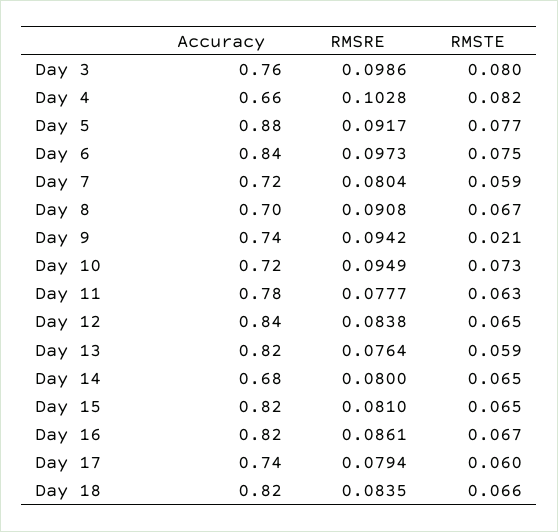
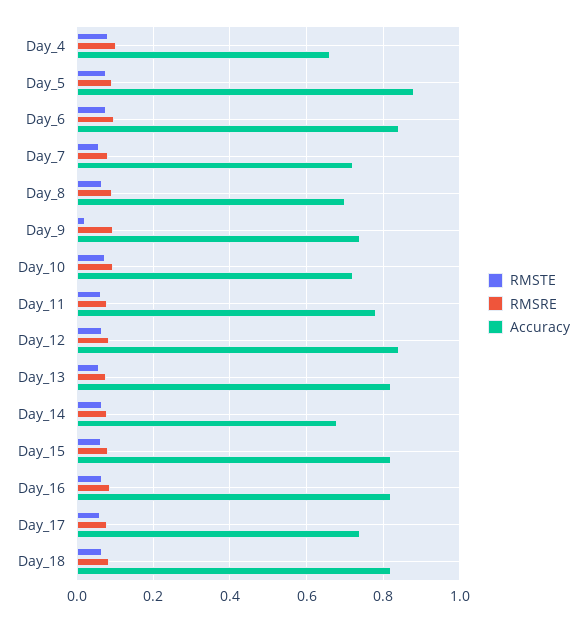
Accuracy, Day 3: 0.76 -> none
RMSRE, Day 3: 0.0986 -> none
RMSTE, Day 3: 0.08 -> none

